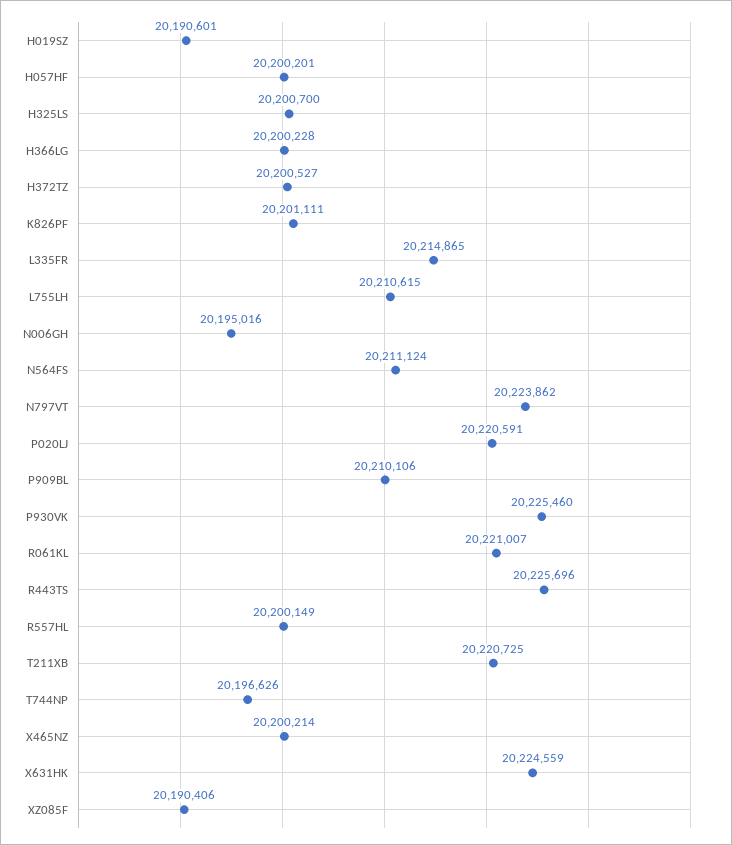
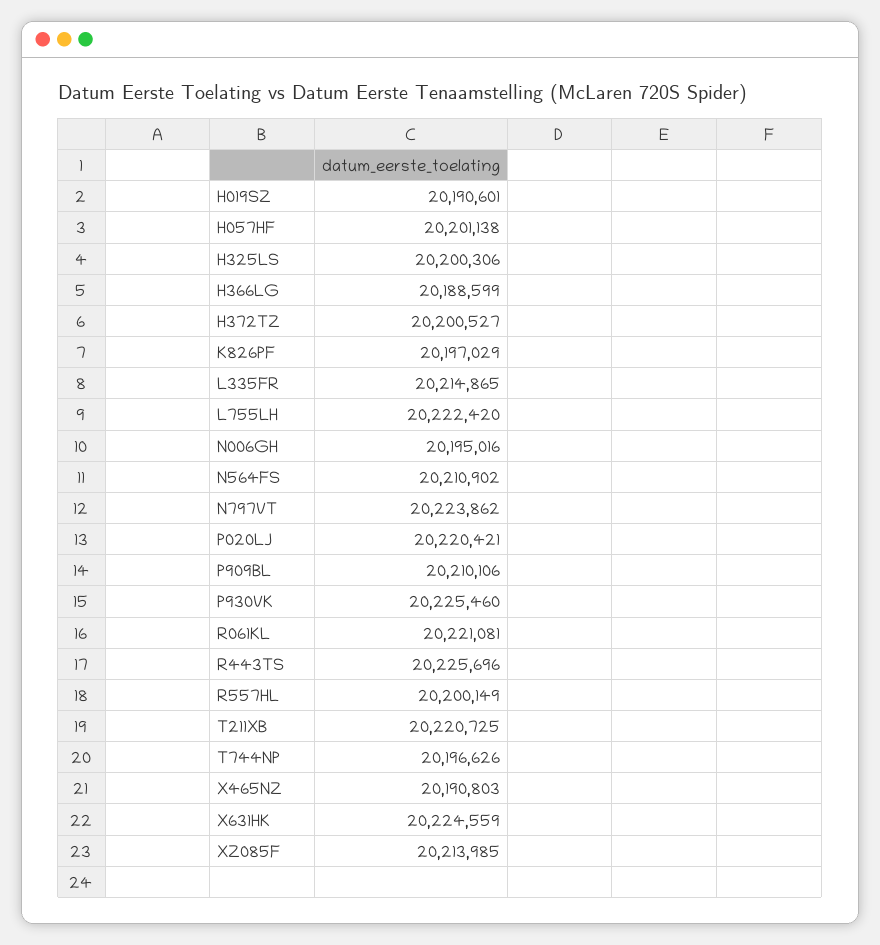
H057HF: 20200201 -> 20201138
H325LS: 20200700 -> 20200306
H366LG: 20200228 -> 20188599
K826PF: 20201111 -> 20197029
L755LH: 20210615 -> 20222420
N564FS: 20211124 -> 20210902
P020LJ: 20220591 -> 20220421
R061KL: 20221007 -> 20221081
X465NZ: 20200214 -> 20190803
XZ085F: 20190406 -> 20213985

